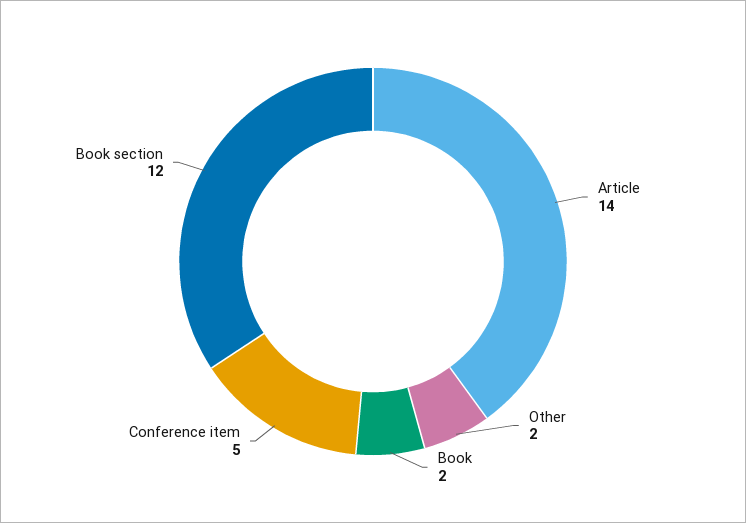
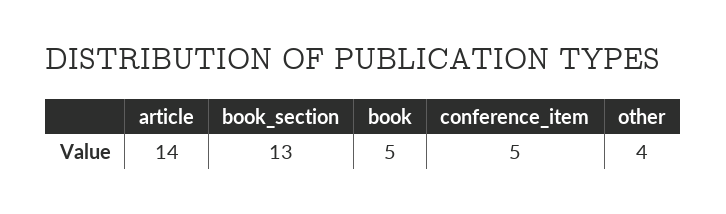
Other: 2 -> 4
Book: 2 -> 5
Book section: 12 -> 13

